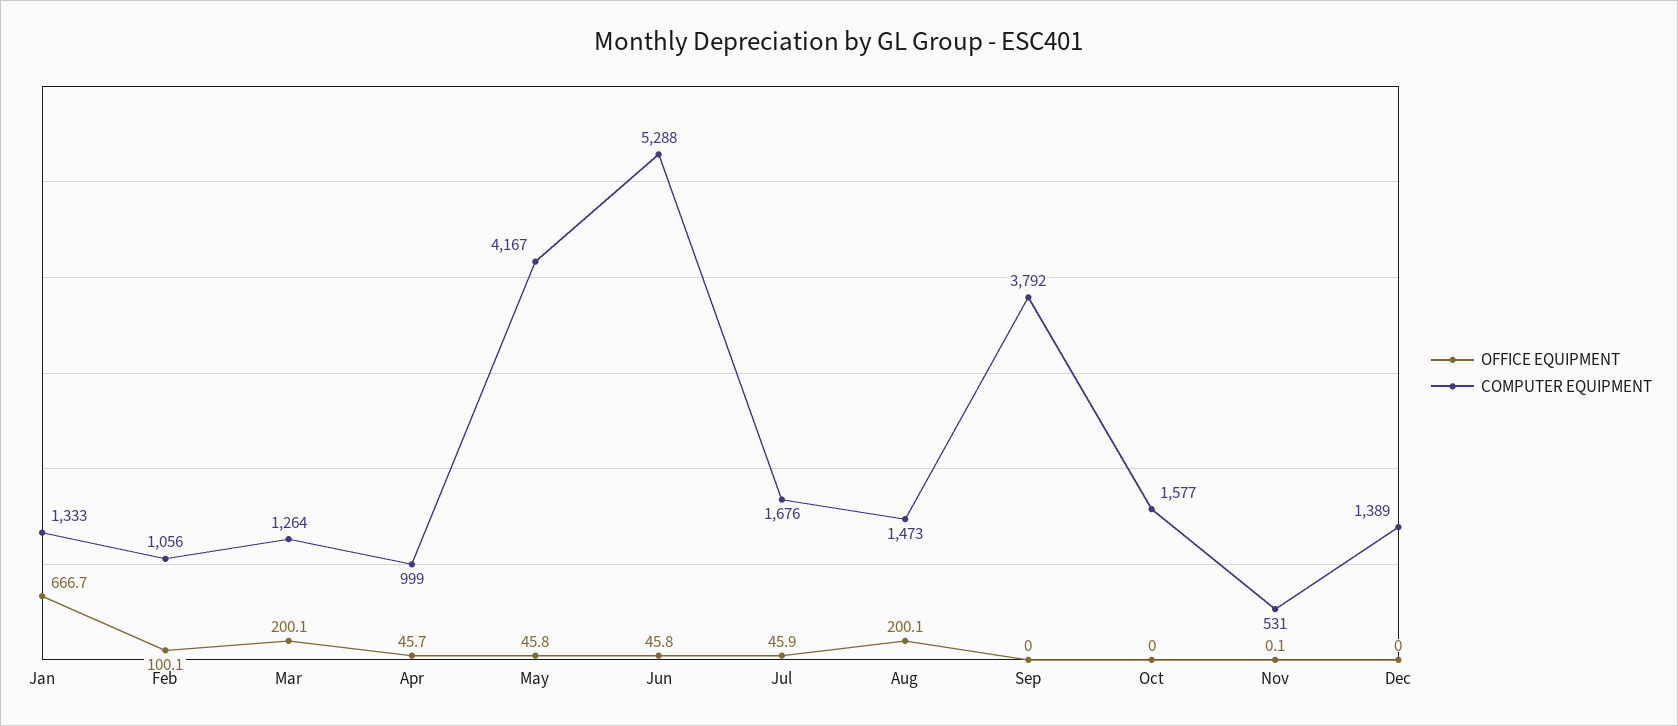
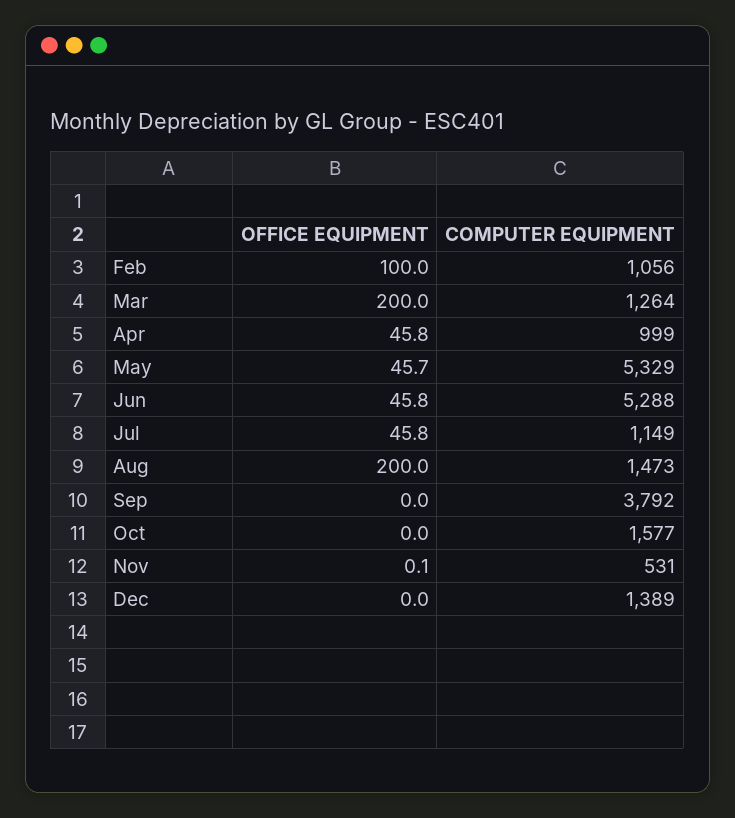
OFFICE EQUIPMENT, Jan: 666.7 -> none
COMPUTER EQUIPMENT, Jan: 1333 -> none
OFFICE EQUIPMENT, Feb: 100.1 -> 100
OFFICE EQUIPMENT, Mar: 200.1 -> 200
OFFICE EQUIPMENT, Apr: 45.7 -> 45.8
OFFICE EQUIPMENT, May: 45.8 -> 45.7
COMPUTER EQUIPMENT, May: 4167 -> 5329
OFFICE EQUIPMENT, Jul: 45.9 -> 45.8
COMPUTER EQUIPMENT, Jul: 1676 -> 1149
OFFICE EQUIPMENT, Aug: 200.1 -> 200

